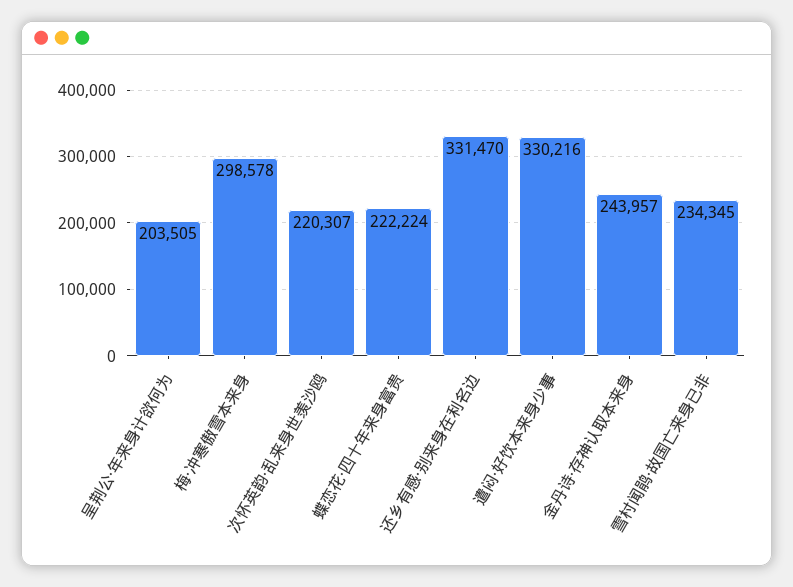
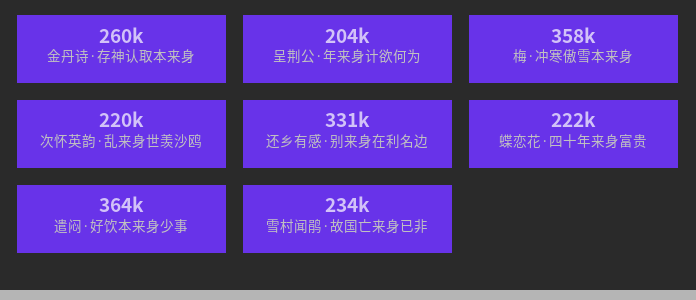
梅·冲寒傲雪本来身: 298578 -> 358000
遣闷·好饮本来身少事: 330216 -> 364000
金丹诗·存神认取本来身: 243957 -> 260000

